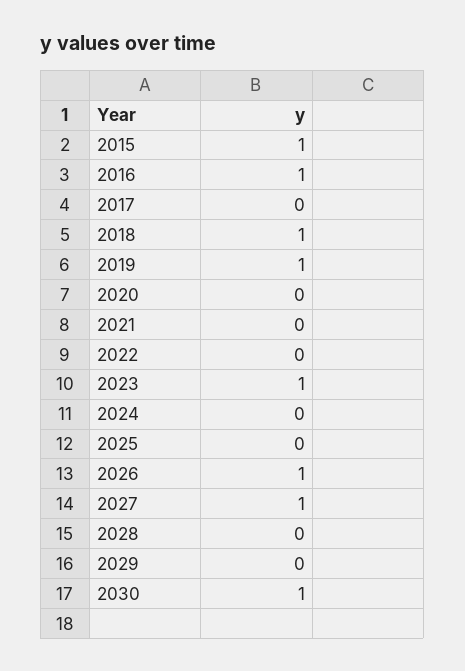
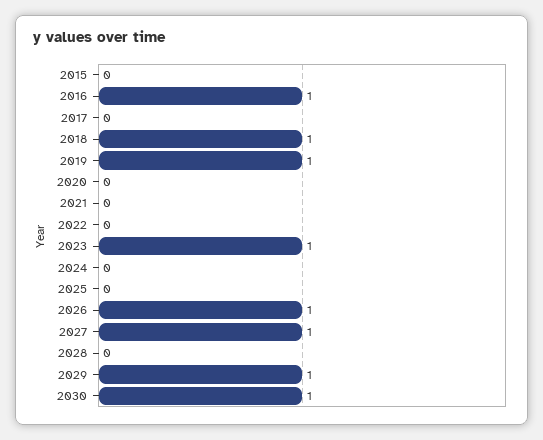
2015: 1 -> 0
2029: 0 -> 1

